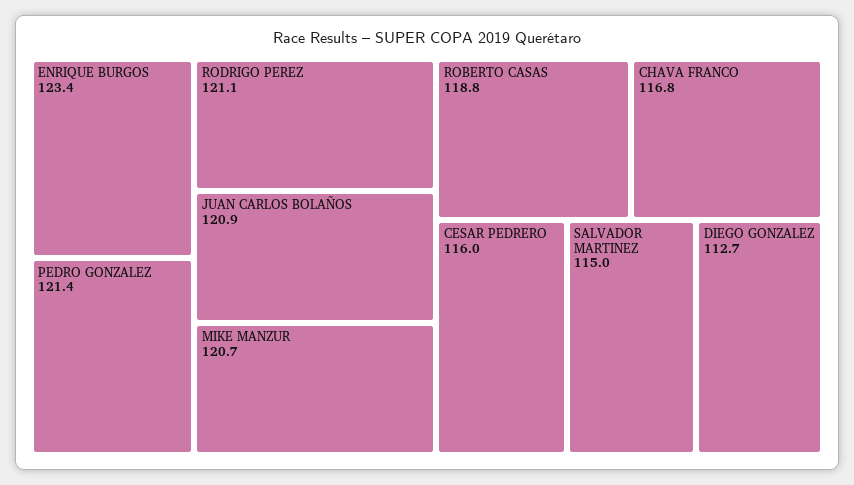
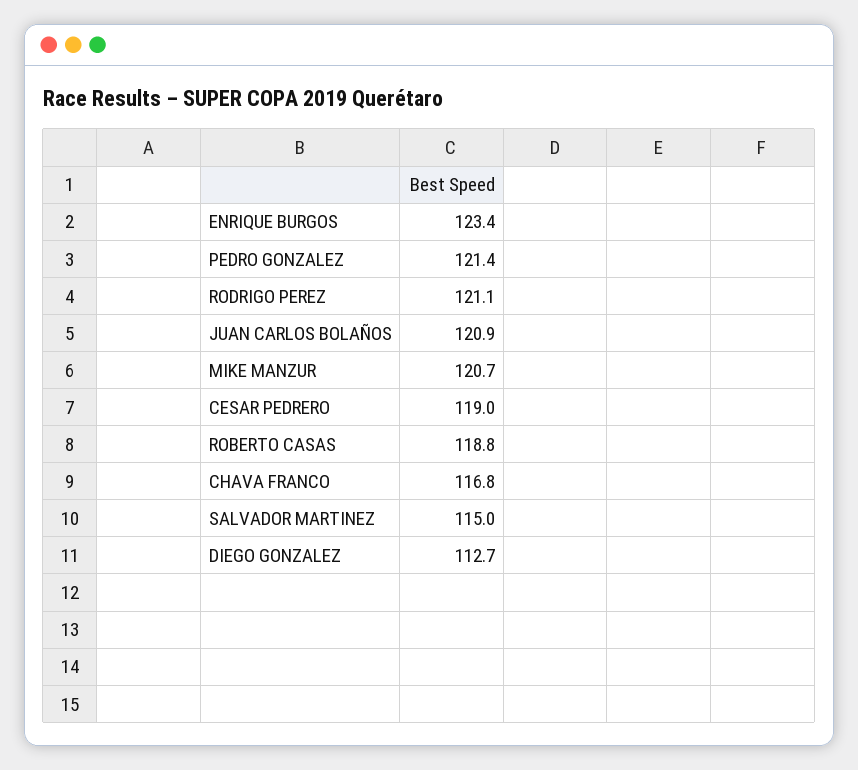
CESAR PEDRERO: 116 -> 119

